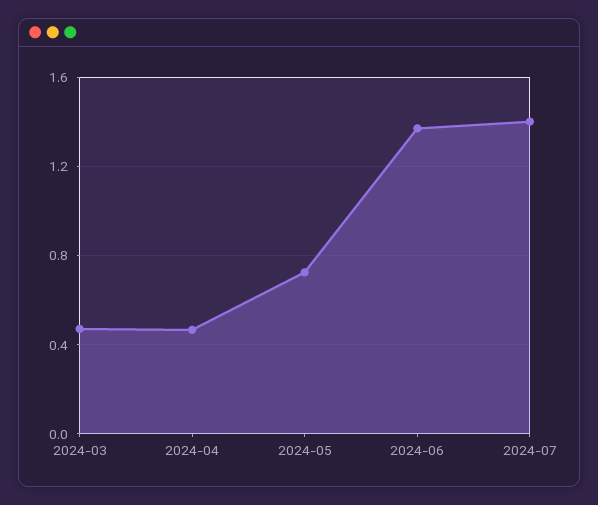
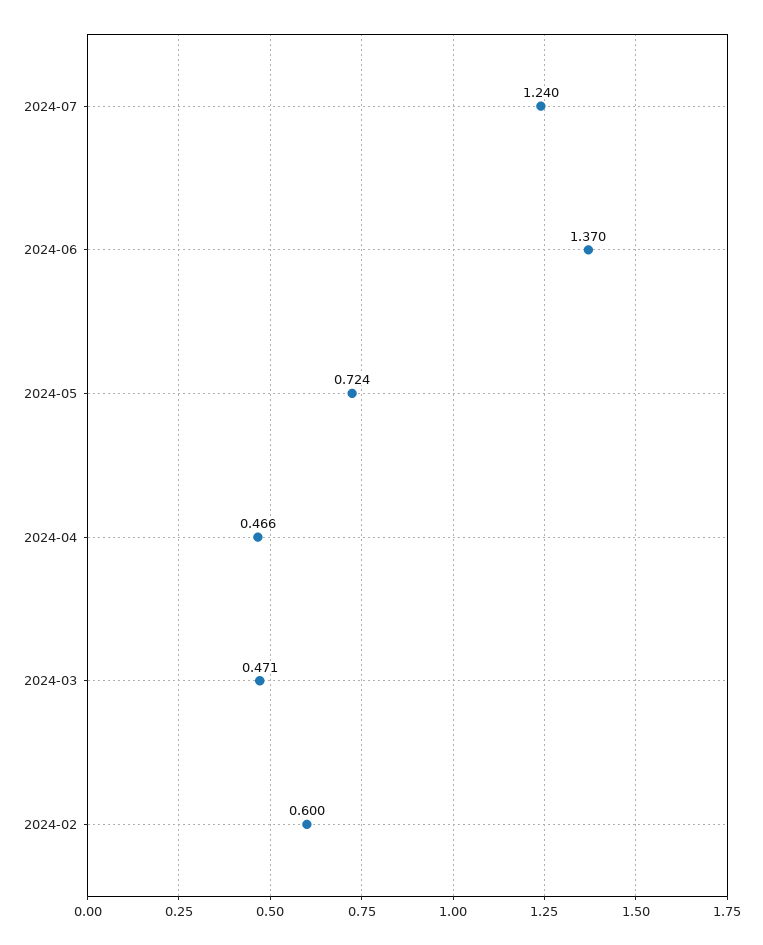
2024-07: 1.4 -> 1.24
2024-02: none -> 0.6

